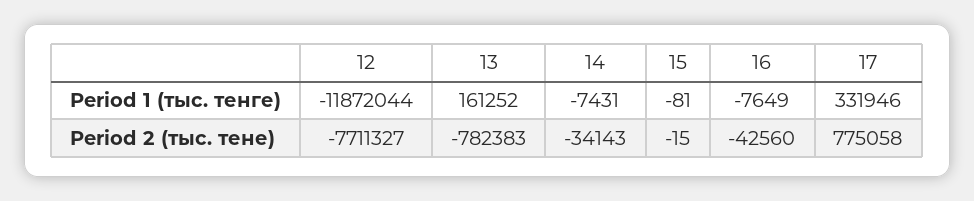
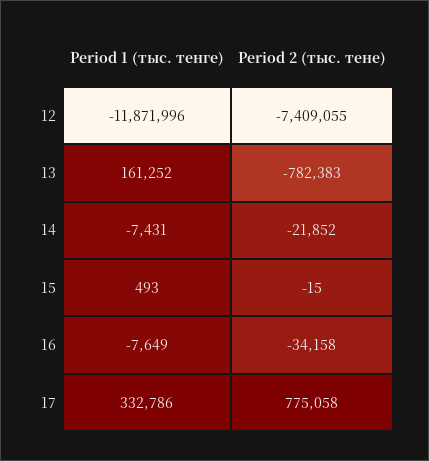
12, Period 1 (тыс. тенге): -11872044 -> -11871996
15, Period 1 (тыс. тенге): -81 -> 493
17, Period 1 (тыс. тенге): 331946 -> 332786
12, Period 2 (тыс. тене): -7711327 -> -7409055
14, Period 2 (тыс. тене): -34143 -> -21852
16, Period 2 (тыс. тене): -42560 -> -34158

